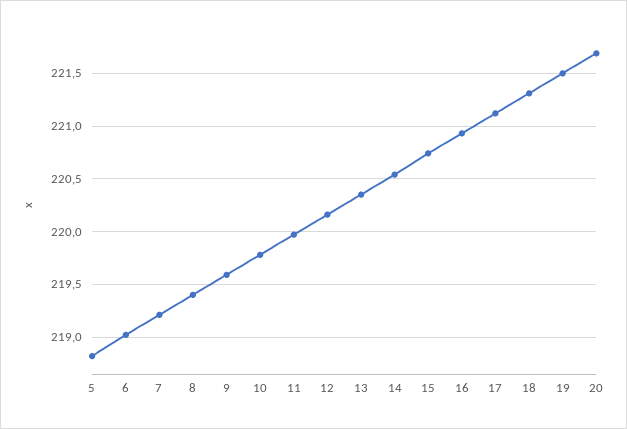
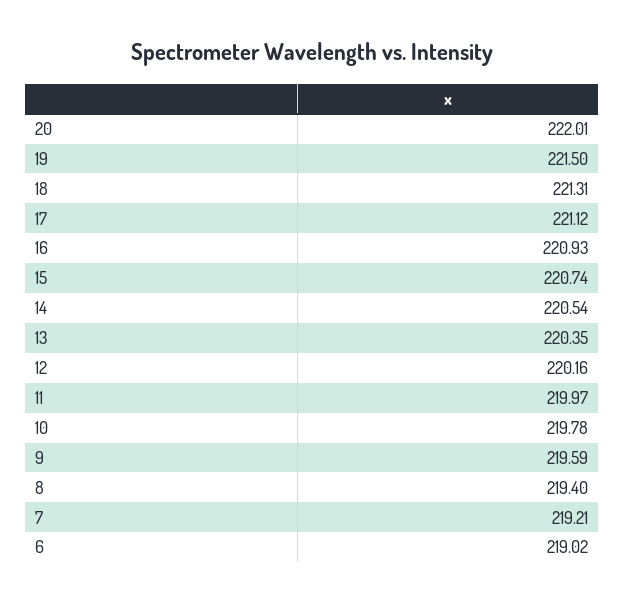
5: 218.8 -> none
20: 221.7 -> 222.01

